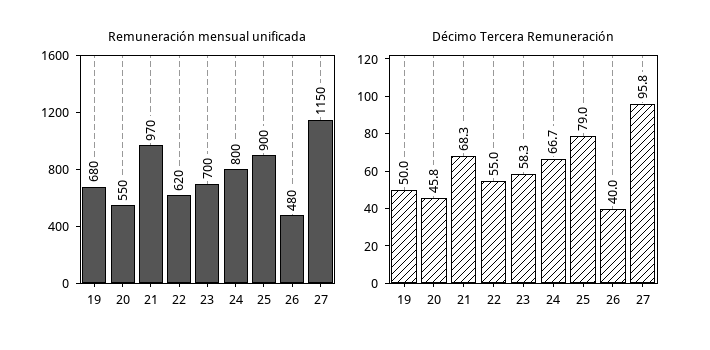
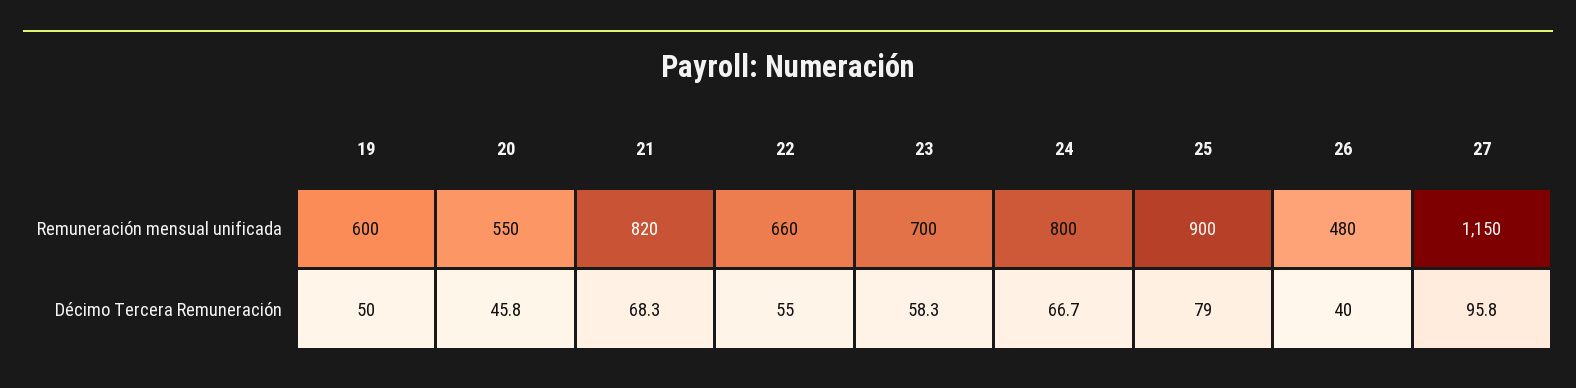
Remuneración mensual unificada, 19: 680 -> 600
Remuneración mensual unificada, 21: 970 -> 820
Remuneración mensual unificada, 22: 620 -> 660

